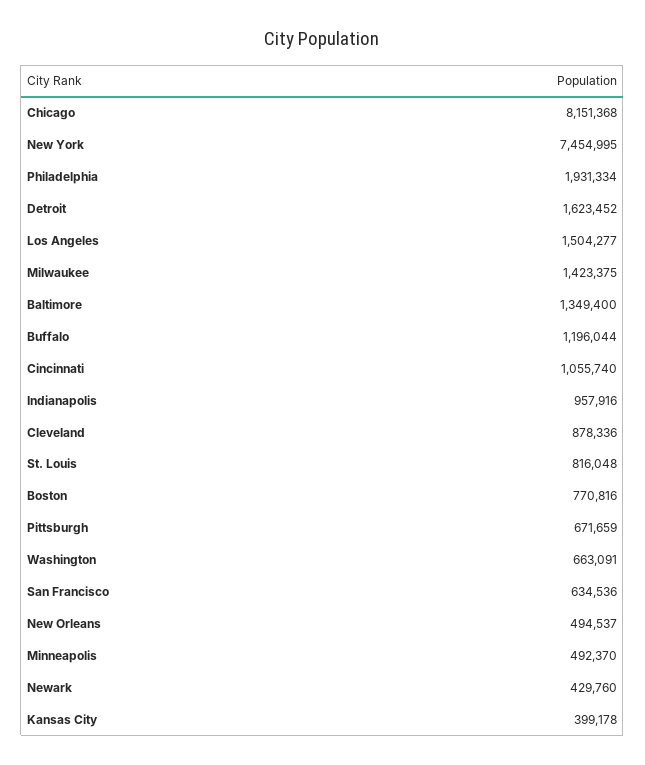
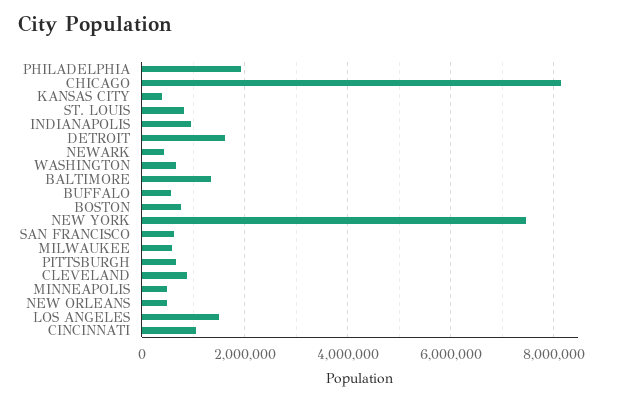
Milwaukee: 1423375 -> 600000
Buffalo: 1196044 -> 600000

